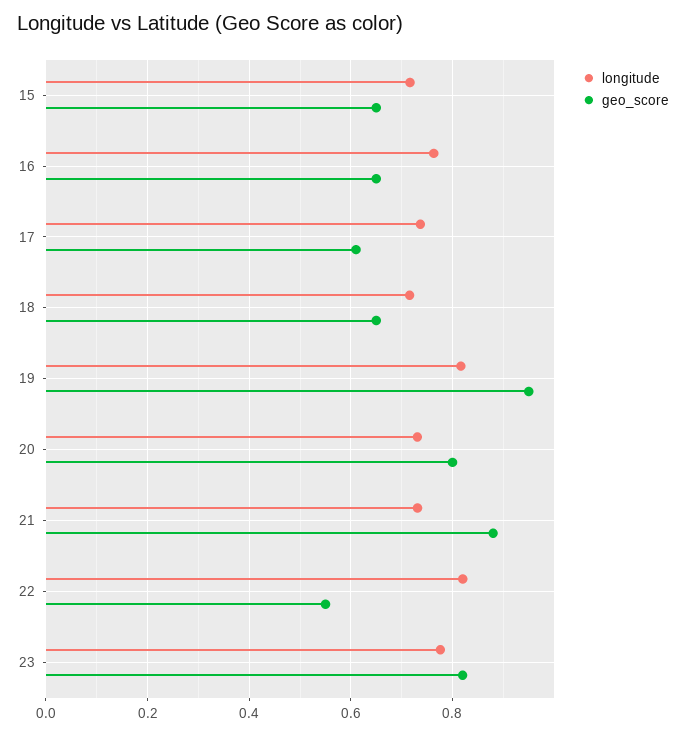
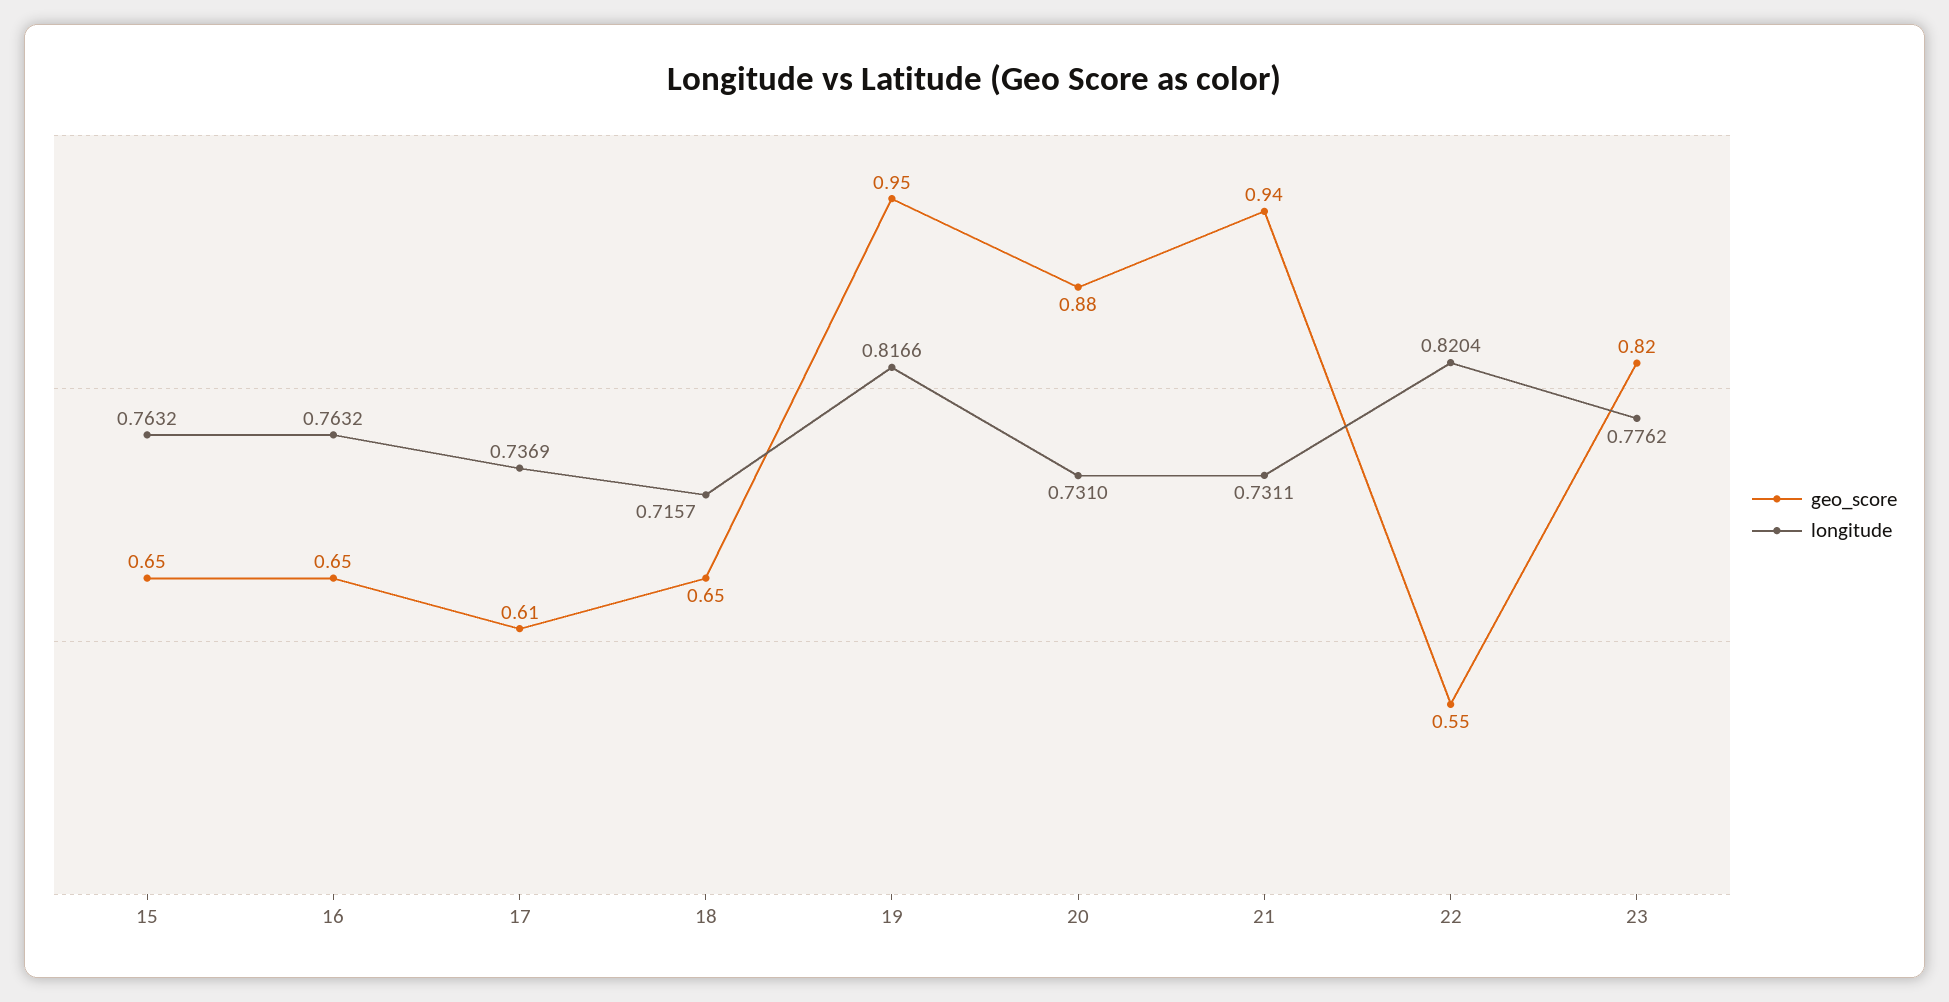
longitude, 15: 0.72 -> 0.7632
geo_score, 20: 0.8 -> 0.88
geo_score, 21: 0.88 -> 0.94

